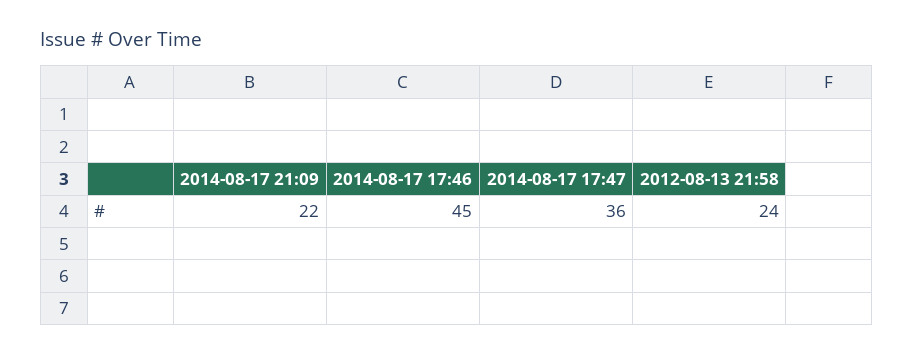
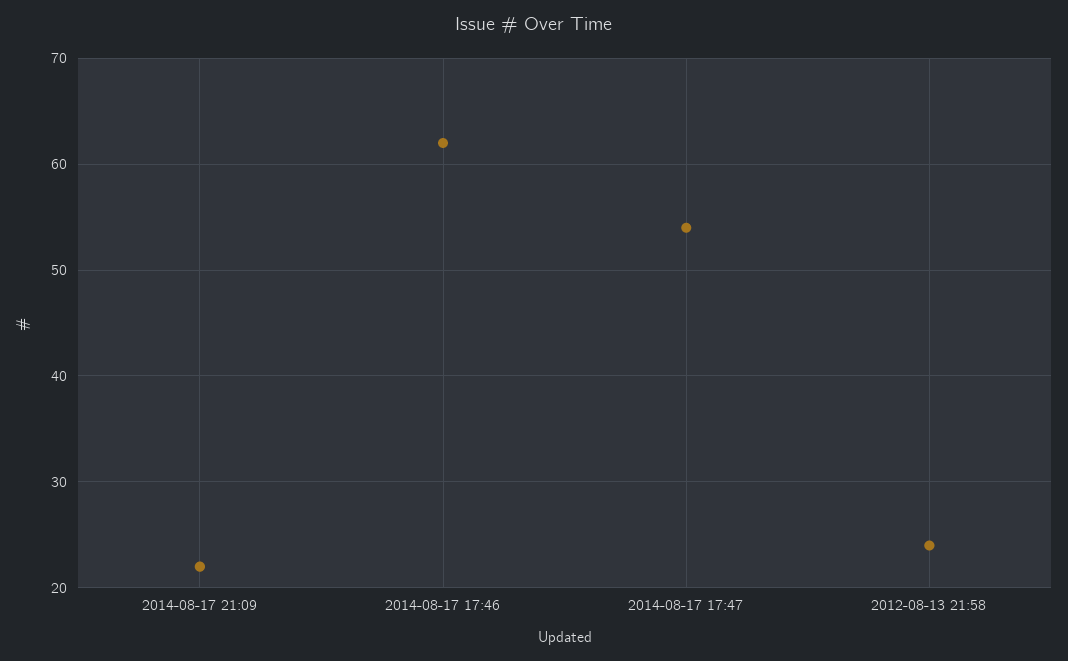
2014-08-17 17:46: 45 -> 62
2014-08-17 17:47: 36 -> 54

